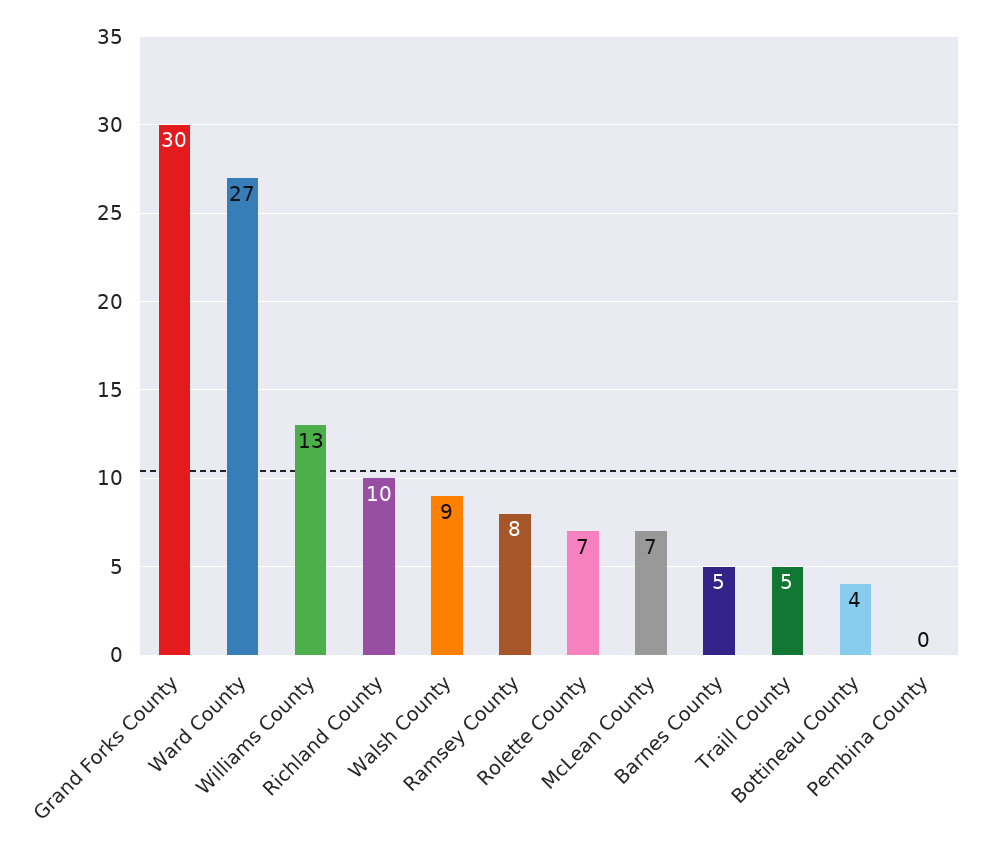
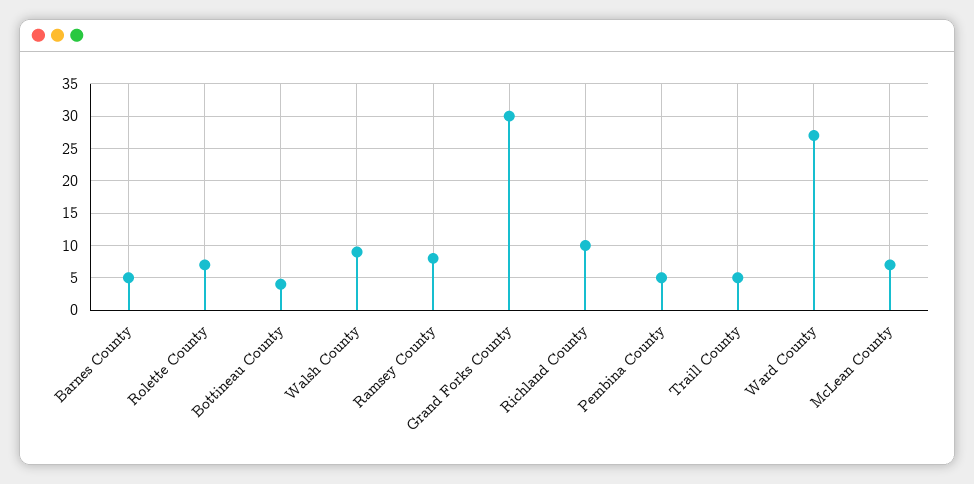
Williams County: 13 -> none
Pembina County: 0 -> 5

